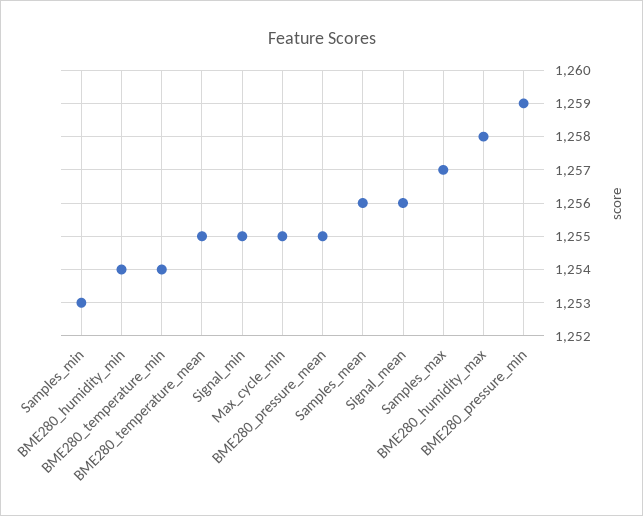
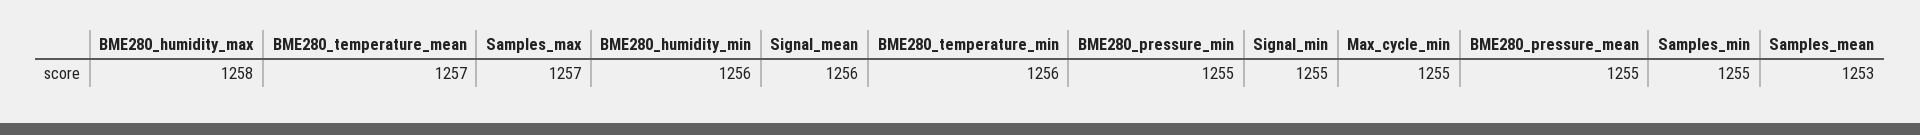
Samples_min: 1253 -> 1255
BME280_humidity_min: 1254 -> 1256
BME280_temperature_min: 1254 -> 1256
BME280_temperature_mean: 1255 -> 1257
Samples_mean: 1256 -> 1253
BME280_pressure_min: 1259 -> 1255

